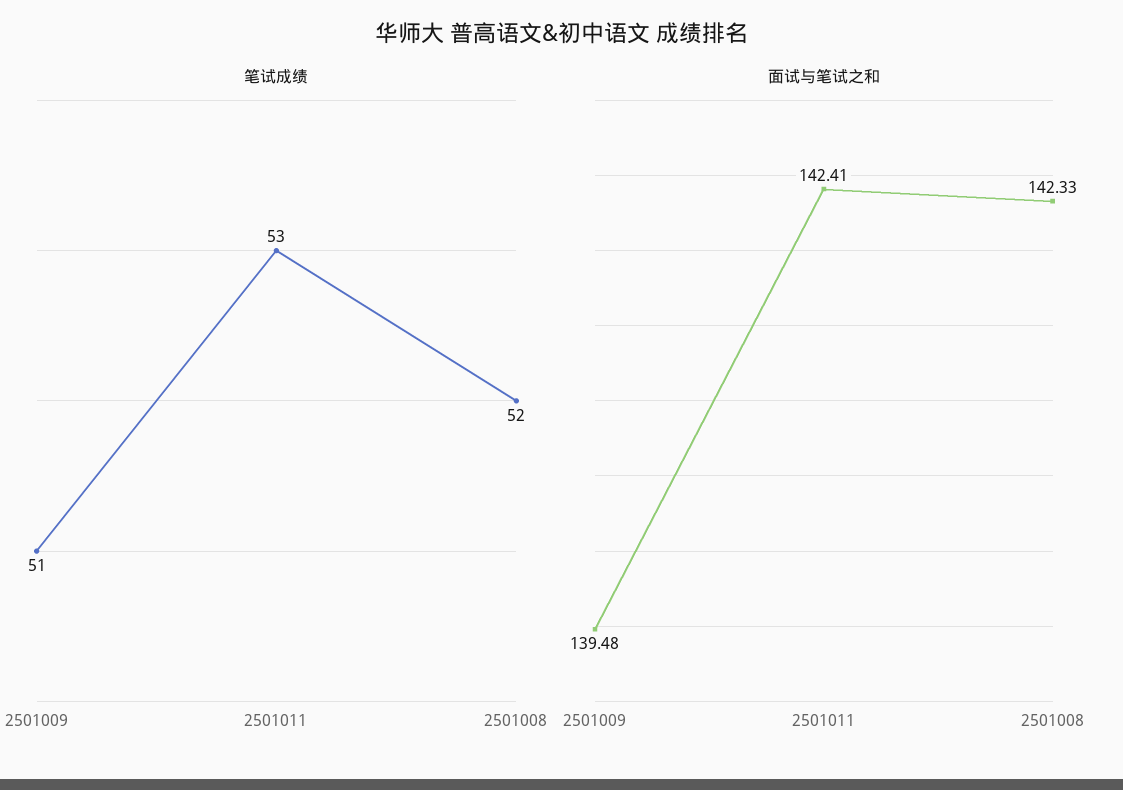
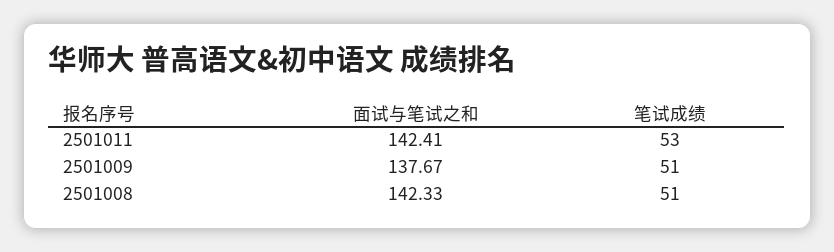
笔试成绩, 2501008: 52 -> 51
面试与笔试之和, 2501009: 139.48 -> 137.67

